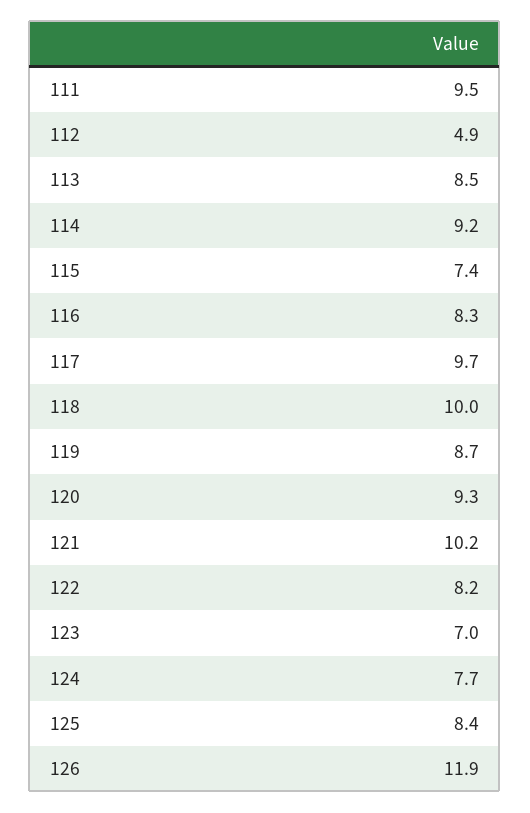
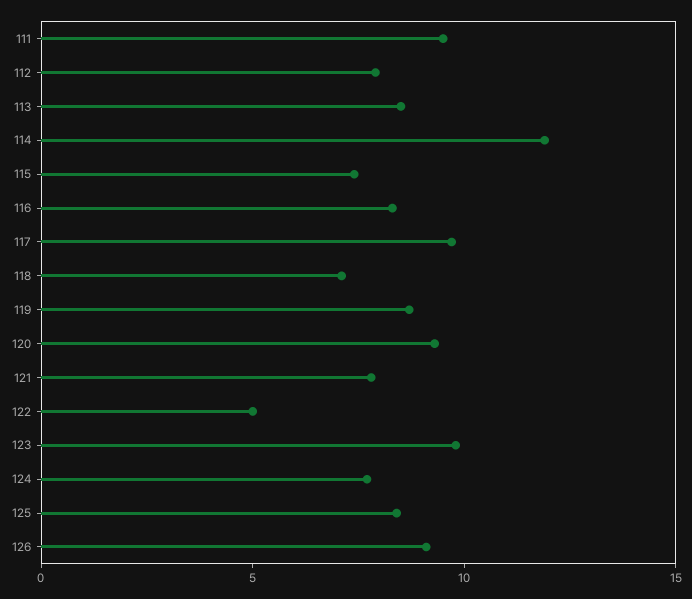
112: 4.9 -> 8
114: 9.2 -> 12
118: 10 -> 7
121: 10.2 -> 8
122: 8.2 -> 5
123: 7 -> 10
126: 11.9 -> 9

